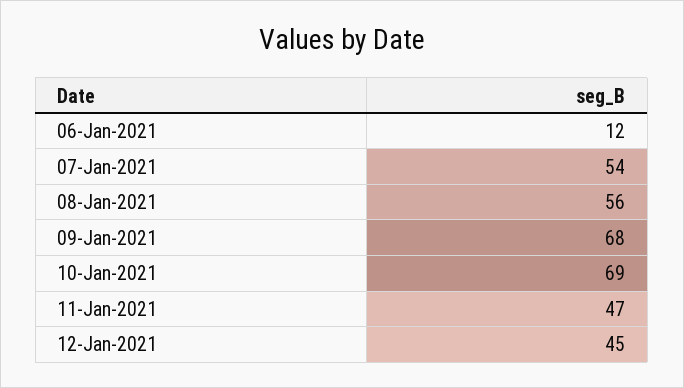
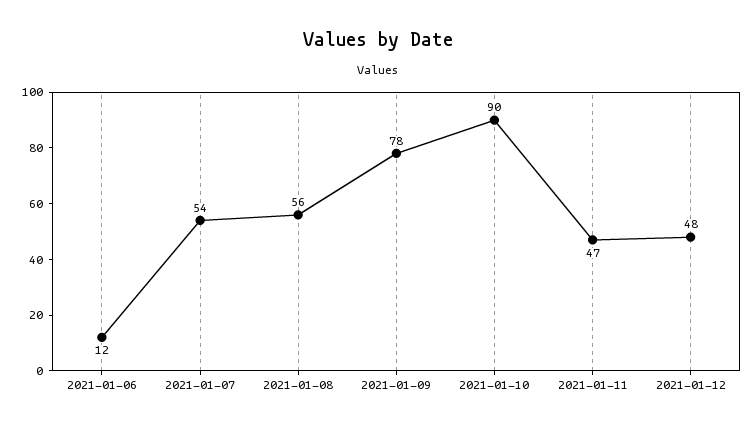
09-Jan-2021: 68 -> 78
10-Jan-2021: 69 -> 90
12-Jan-2021: 45 -> 48

